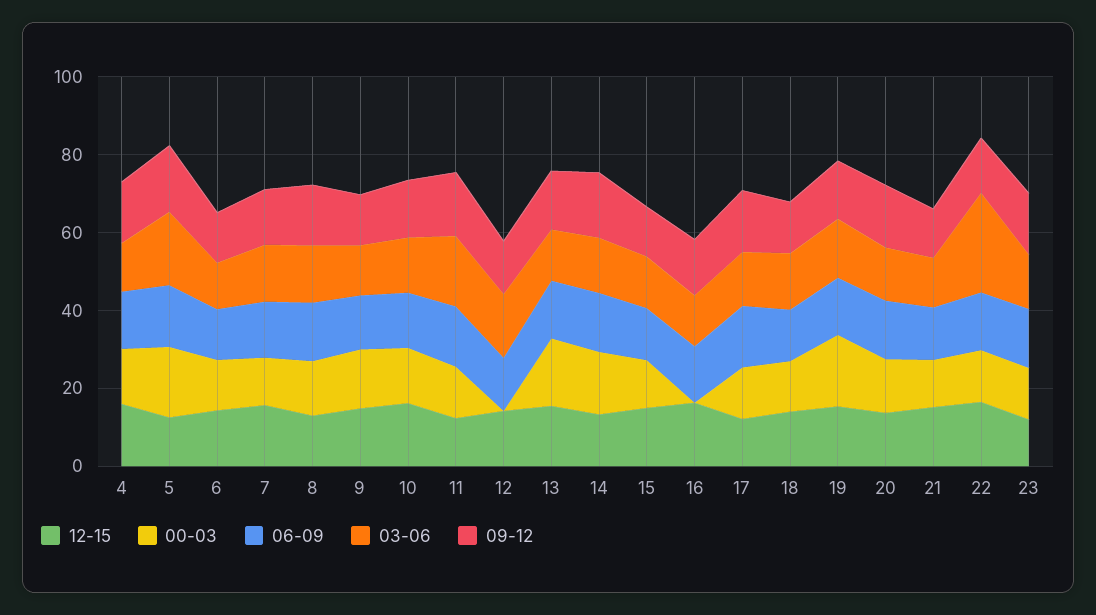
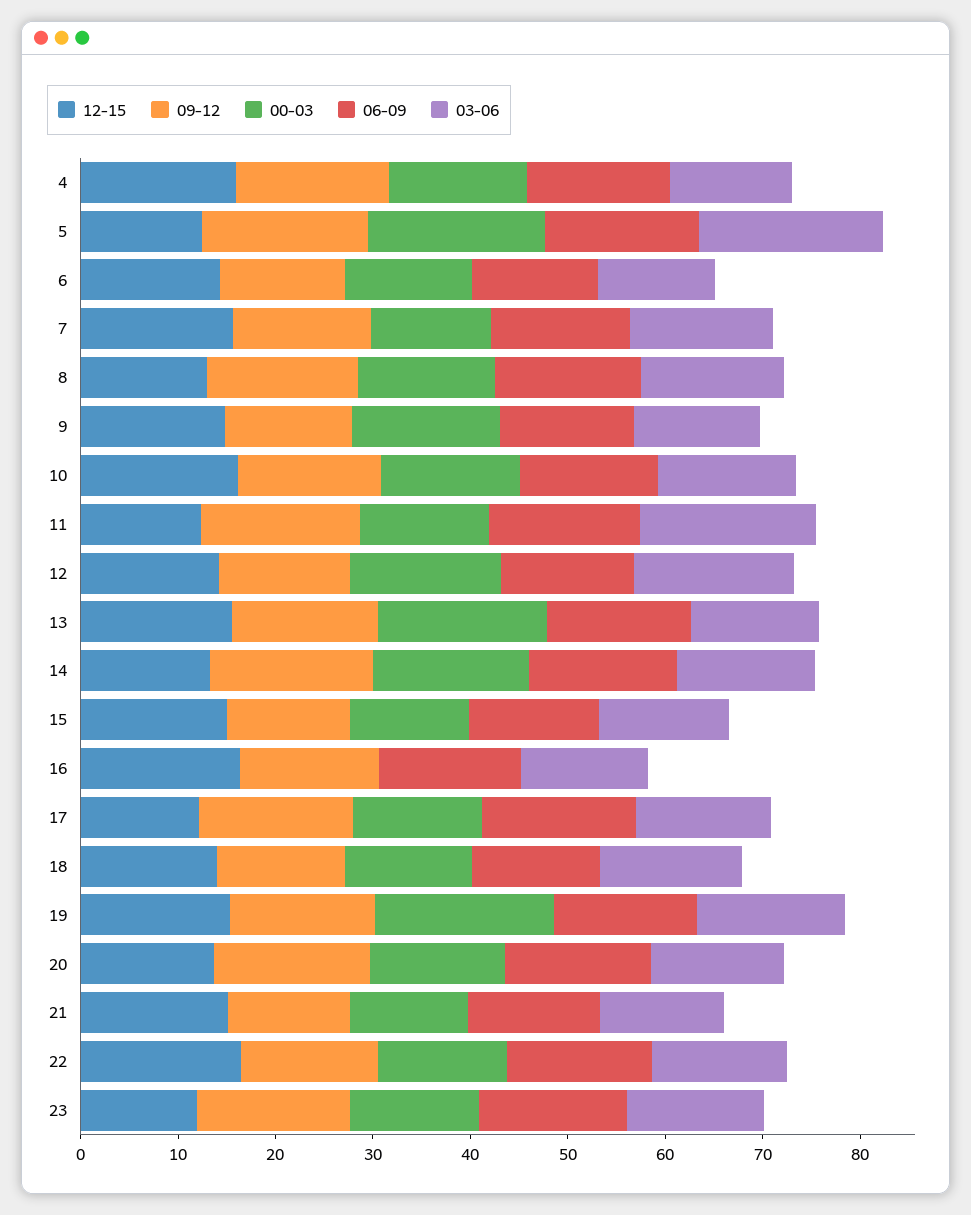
00-03, 12: 0 -> 16
03-06, 22: 25 -> 14

